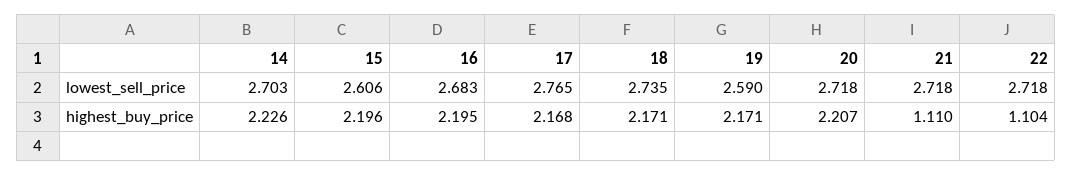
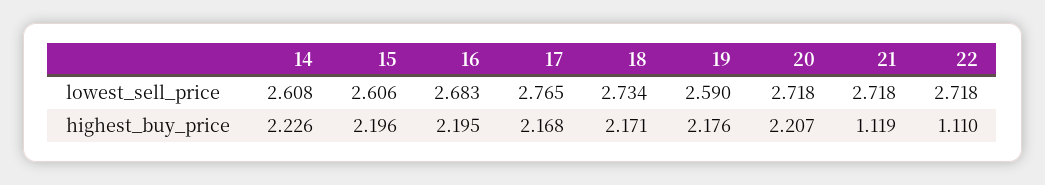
14, lowest_sell_price: 2.703 -> 2.608
18, lowest_sell_price: 2.735 -> 2.734
19, highest_buy_price: 2.171 -> 2.176
21, highest_buy_price: 1.11 -> 1.119
22, highest_buy_price: 1.104 -> 1.11

